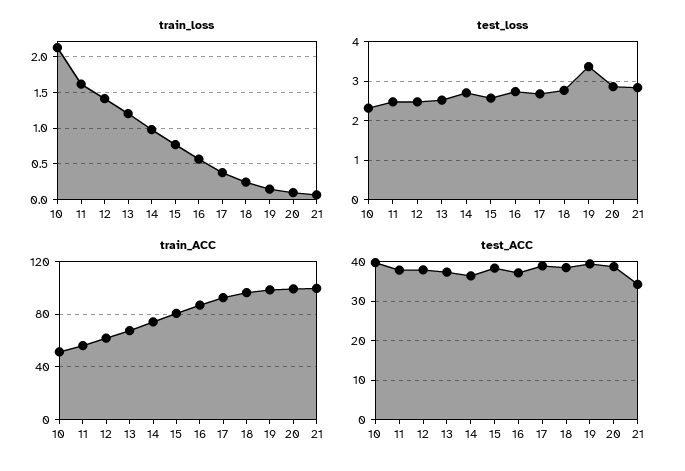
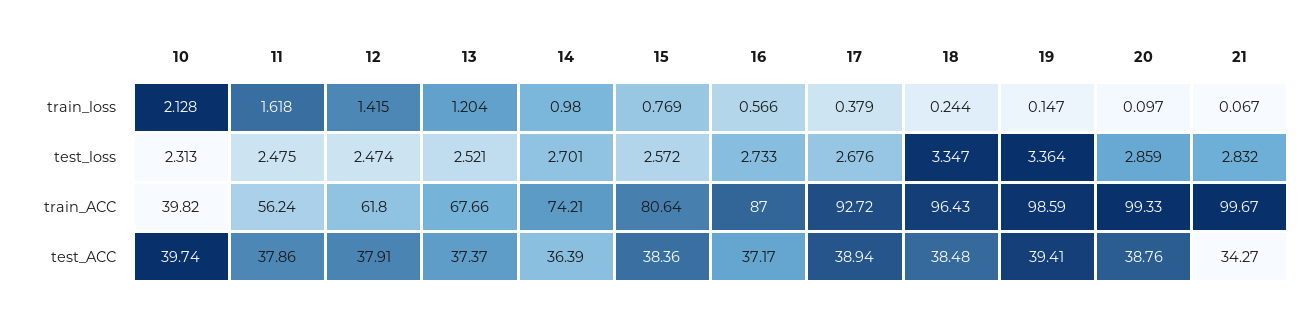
test_loss, 18: 2.8 -> 3.347
train_ACC, 10: 50 -> 39.82

